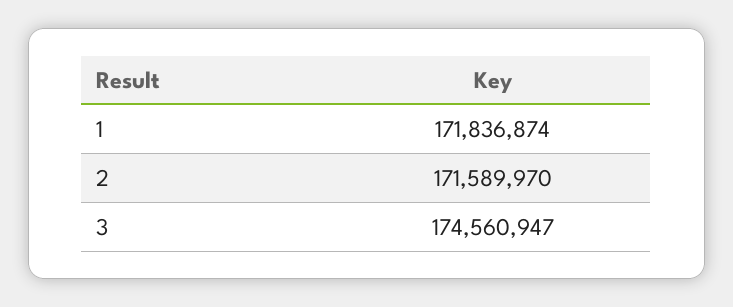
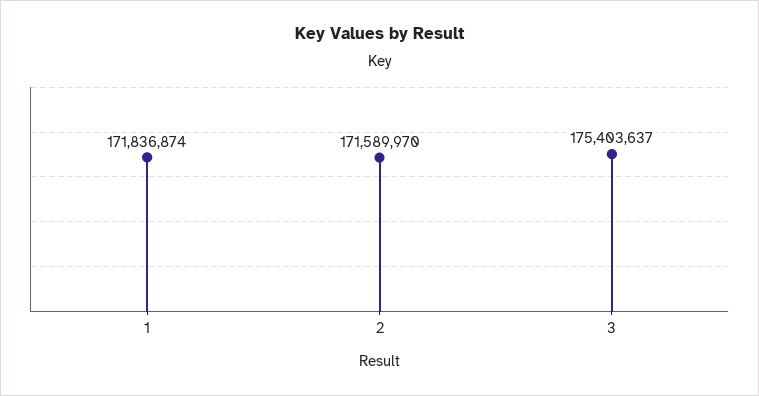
3: 174560947 -> 175403637

